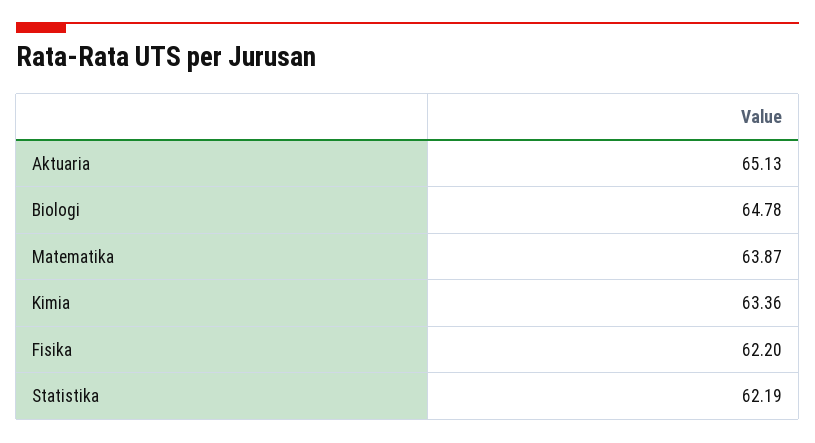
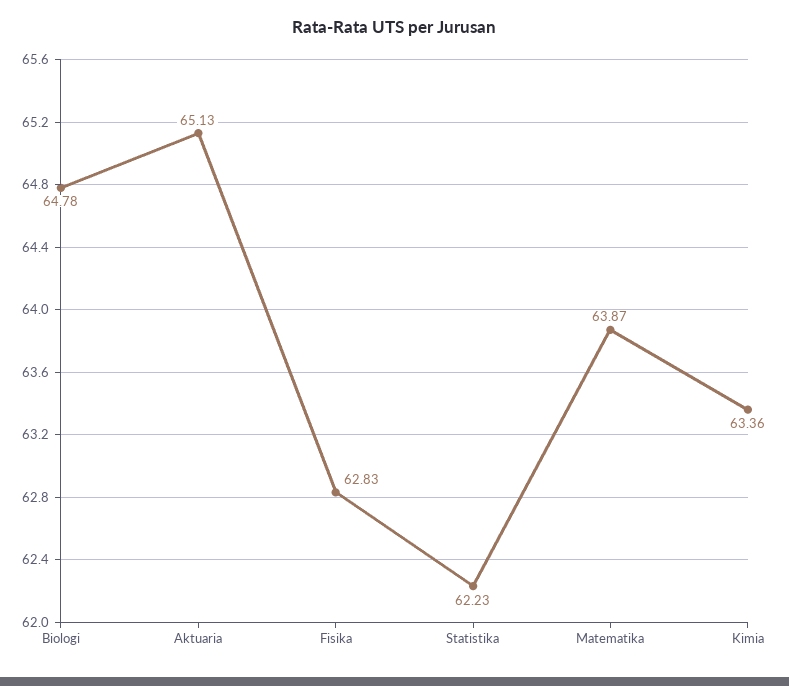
Fisika: 62.2 -> 62.83
Statistika: 62.19 -> 62.23

